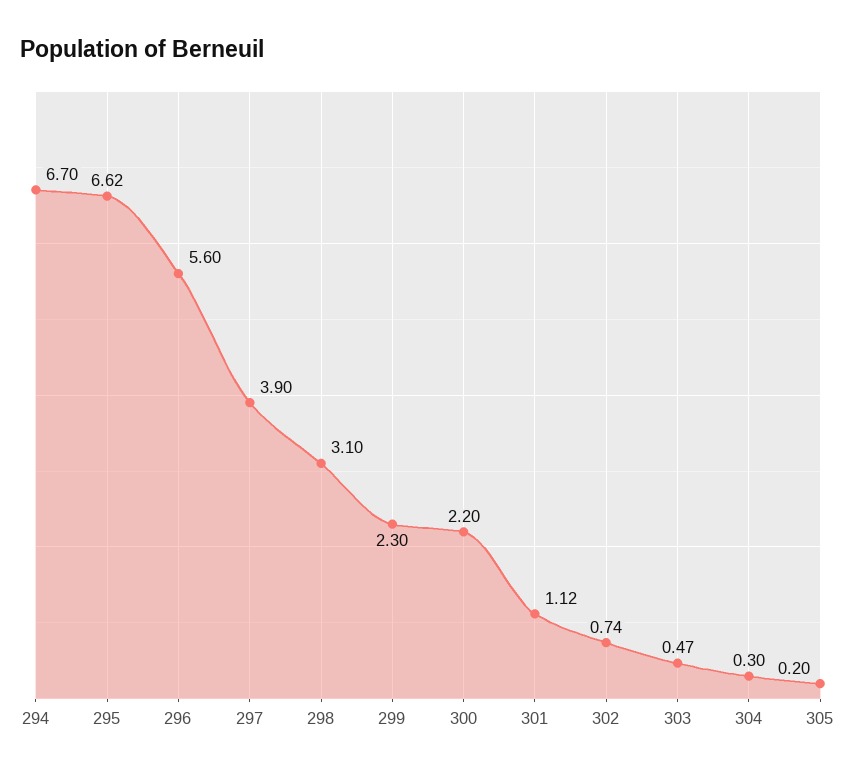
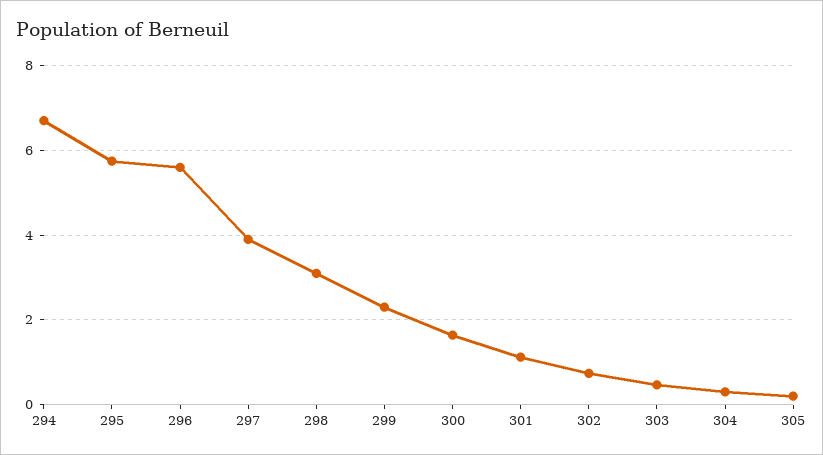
295: 6.62 -> 5.8
300: 2.2 -> 1.6

